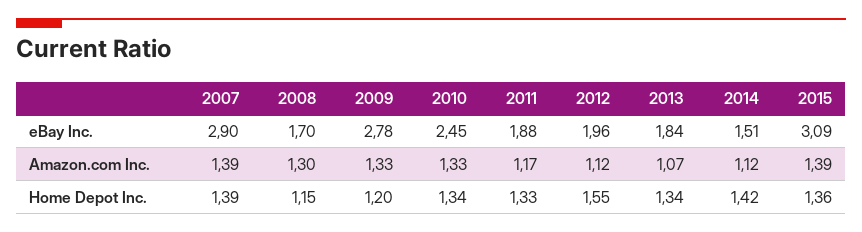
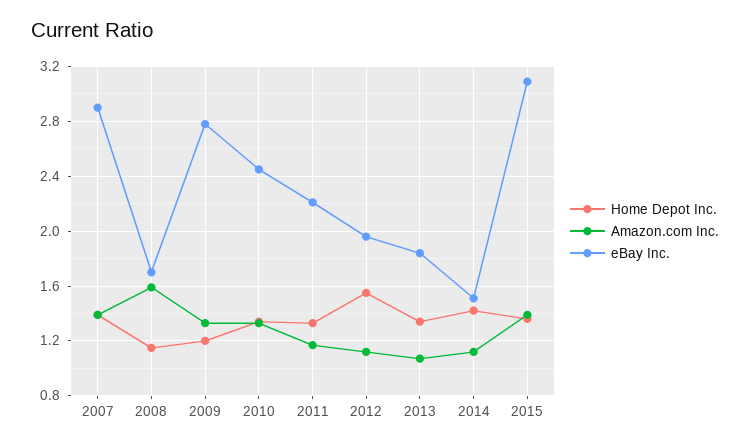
eBay Inc., 2011: 1.88 -> 2.2
Amazon.com Inc., 2008: 1.3 -> 1.6

